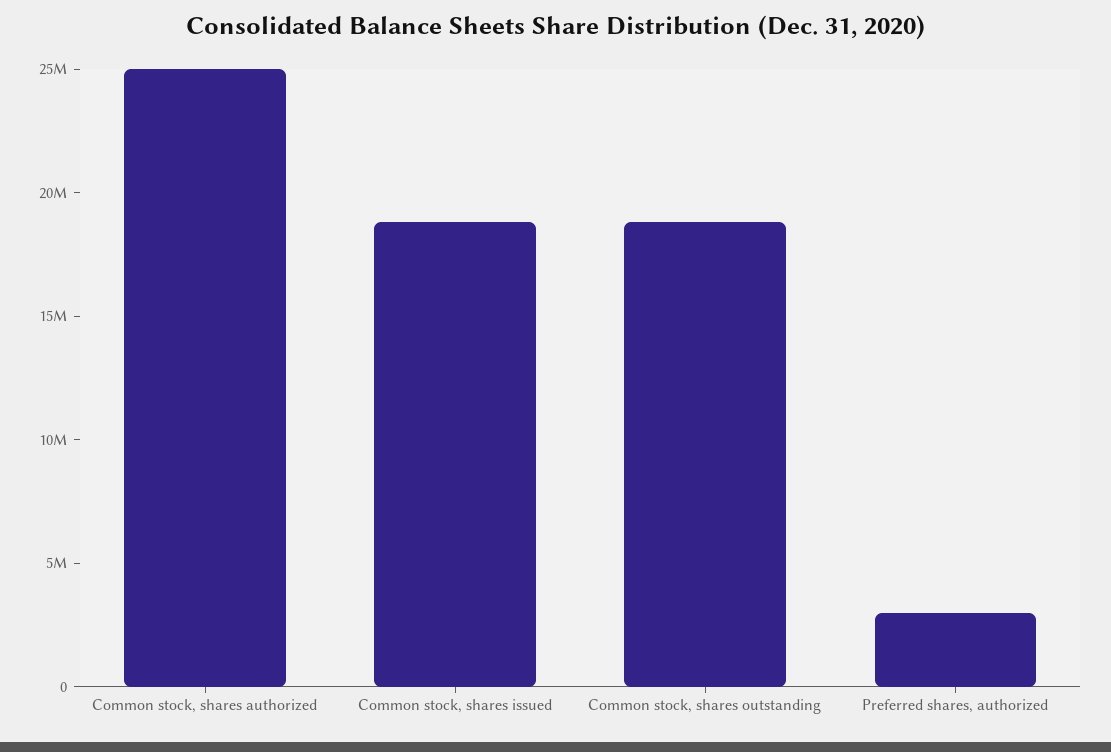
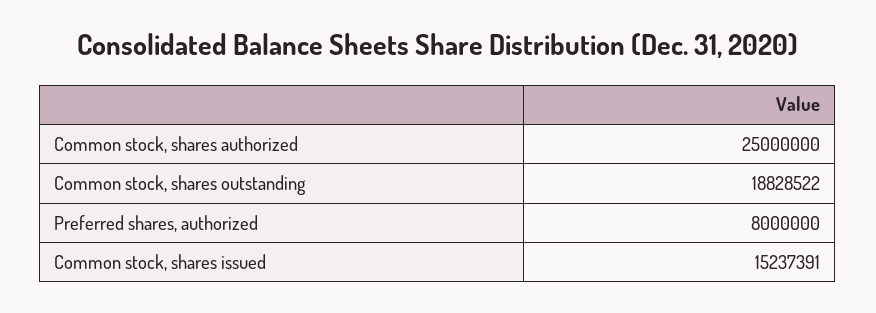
Common stock, shares issued: 19000000 -> 15237391
Preferred shares, authorized: 3000000 -> 8000000

